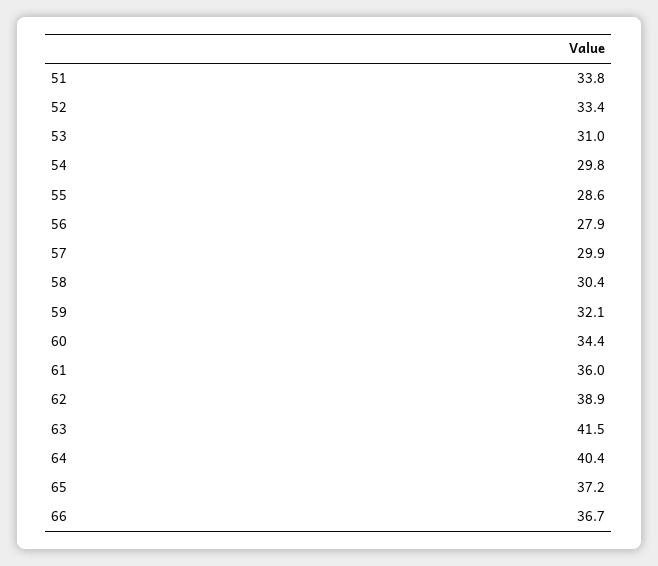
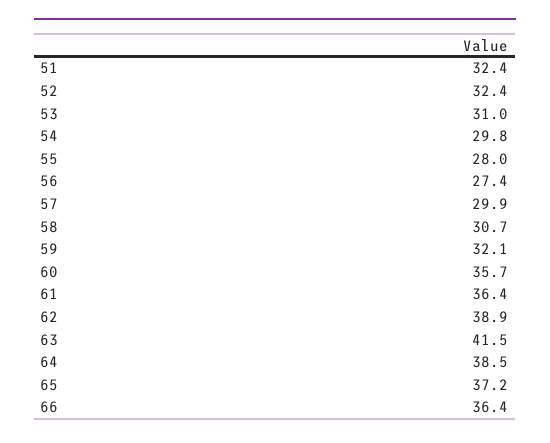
51: 33.8 -> 32.4
52: 33.4 -> 32.4
55: 28.6 -> 28
56: 27.9 -> 27.4
58: 30.4 -> 30.7
60: 34.4 -> 35.7
61: 36 -> 36.4
64: 40.4 -> 38.5
66: 36.7 -> 36.4

